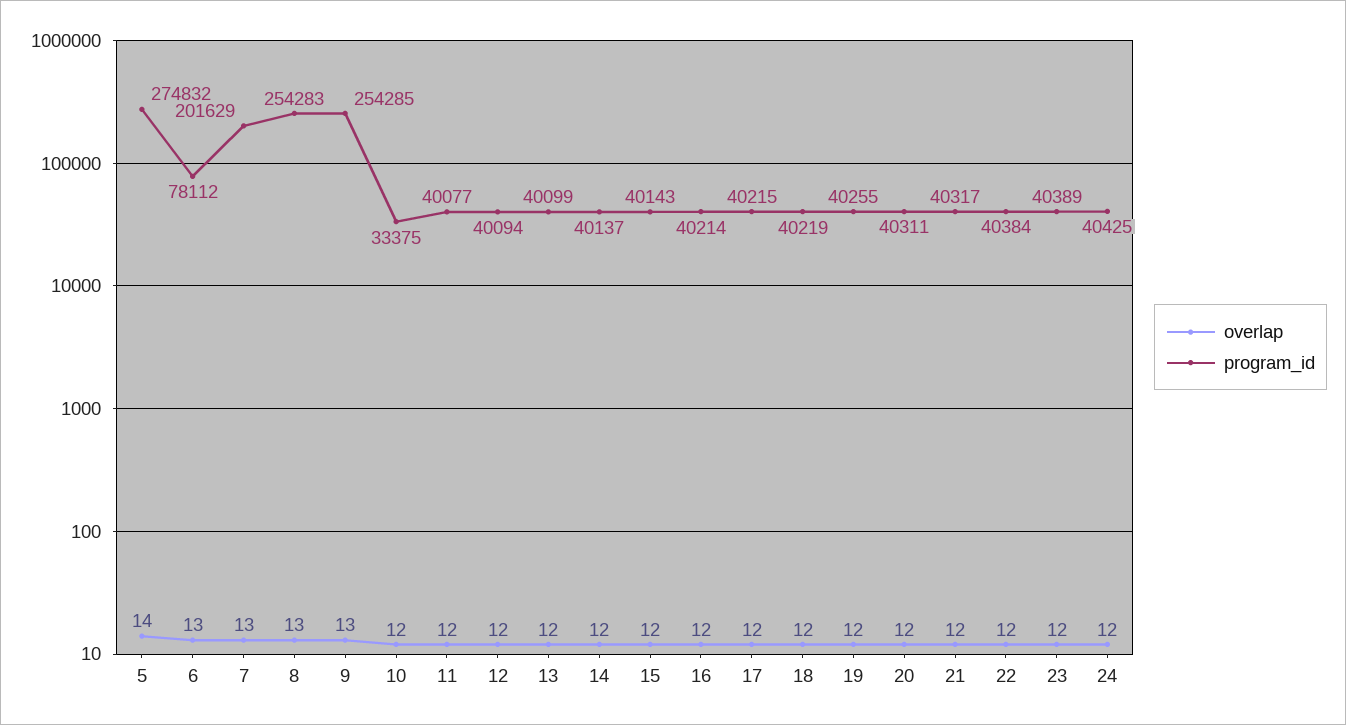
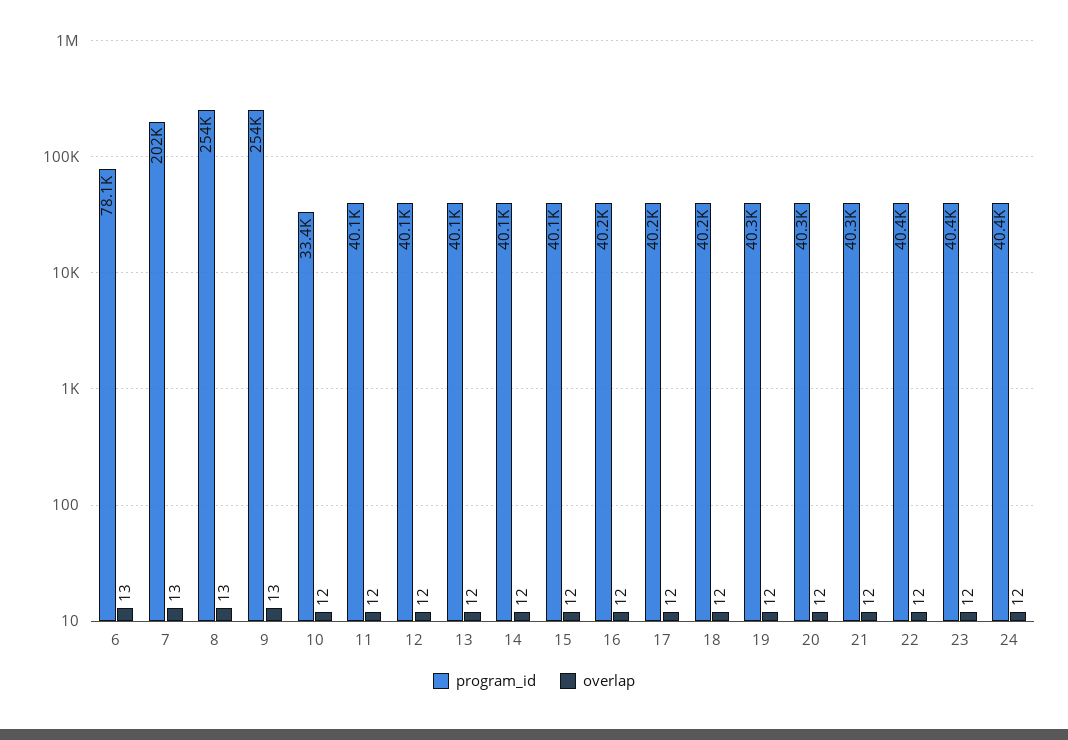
overlap, 5: 14 -> none
program_id, 5: 274832 -> none

